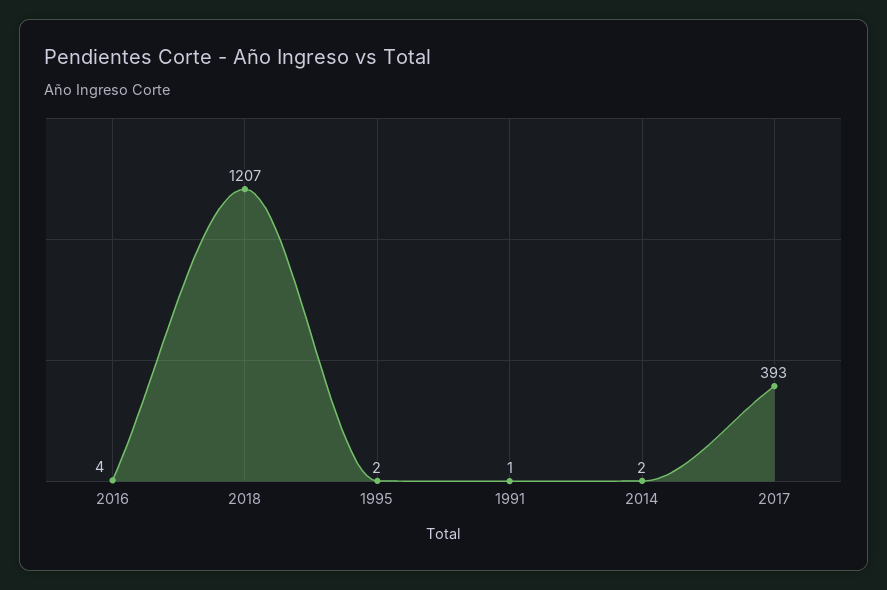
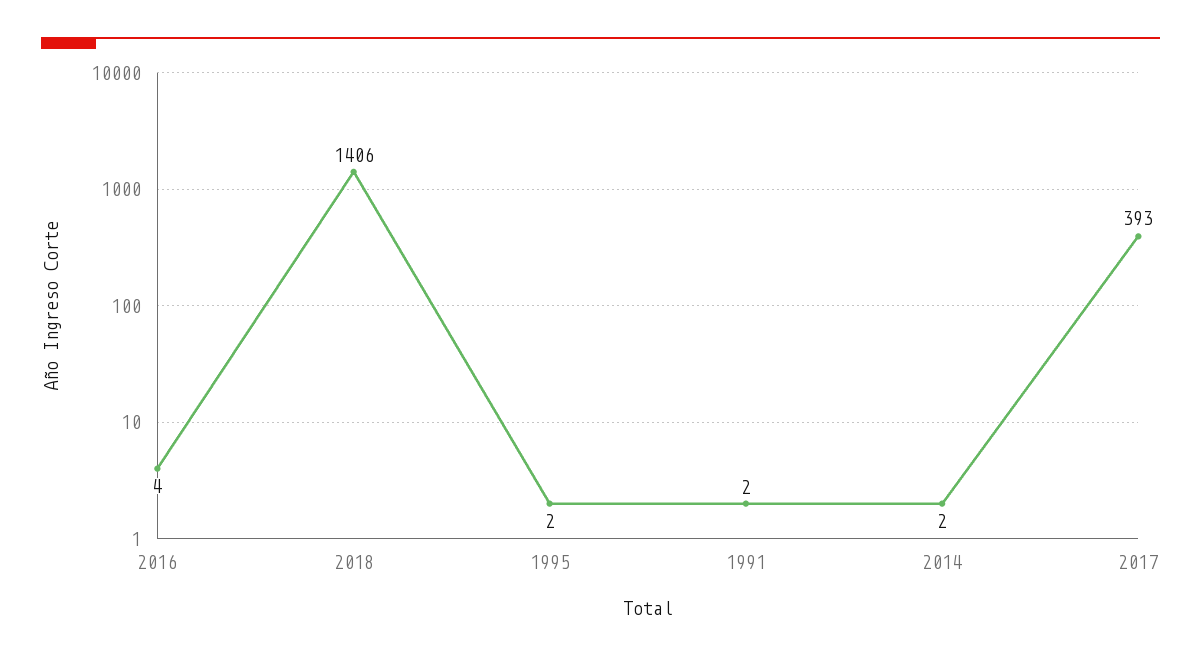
2018: 1207 -> 1406
1991: 1 -> 2

